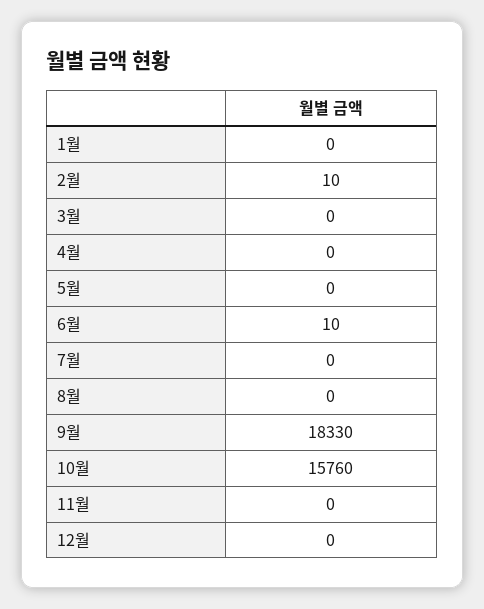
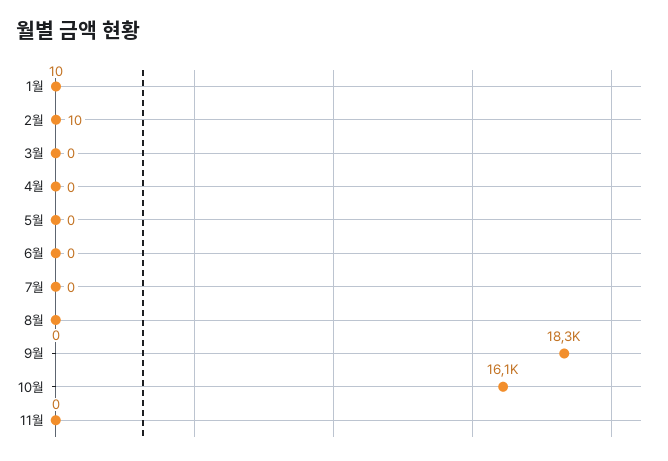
1월: 0 -> 10
6월: 10 -> 0
10월: 15760 -> 16100
12월: 0 -> none

